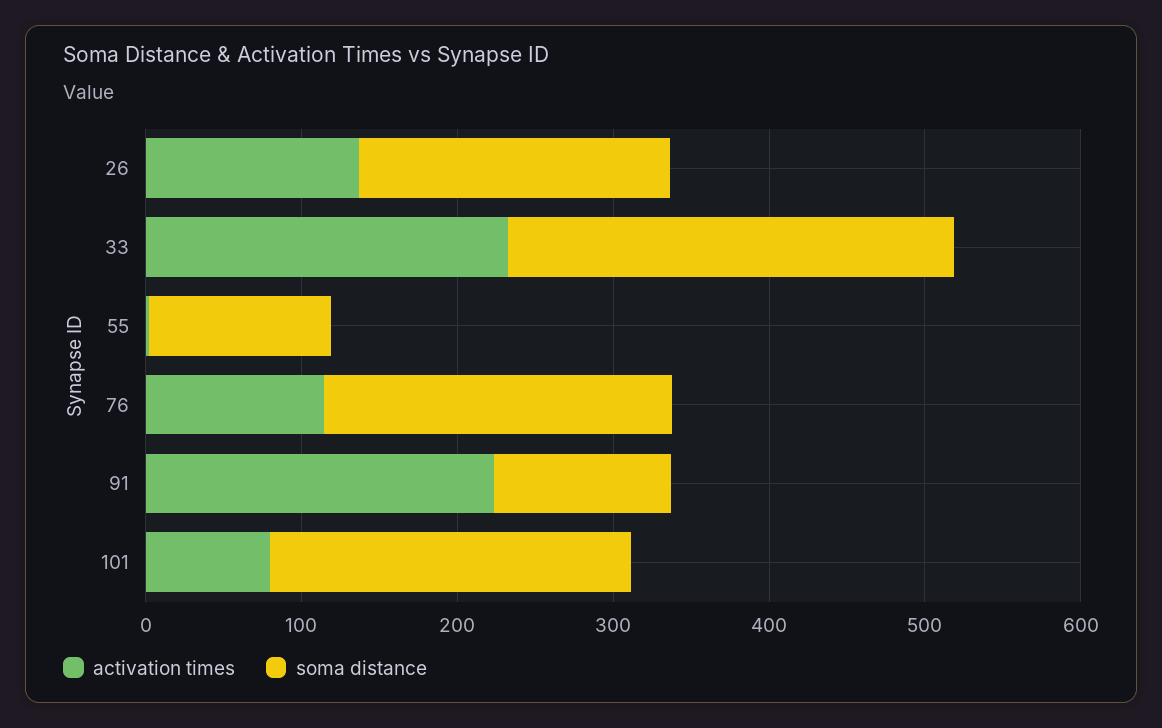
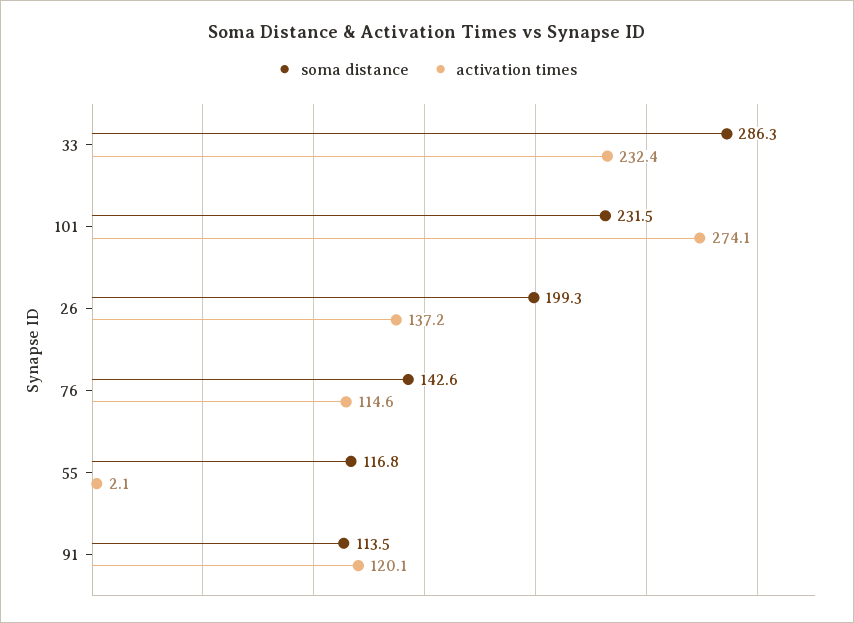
soma distance, 76: 220 -> 142.6
activation times, 91: 220 -> 120.1
activation times, 101: 80 -> 274.1

